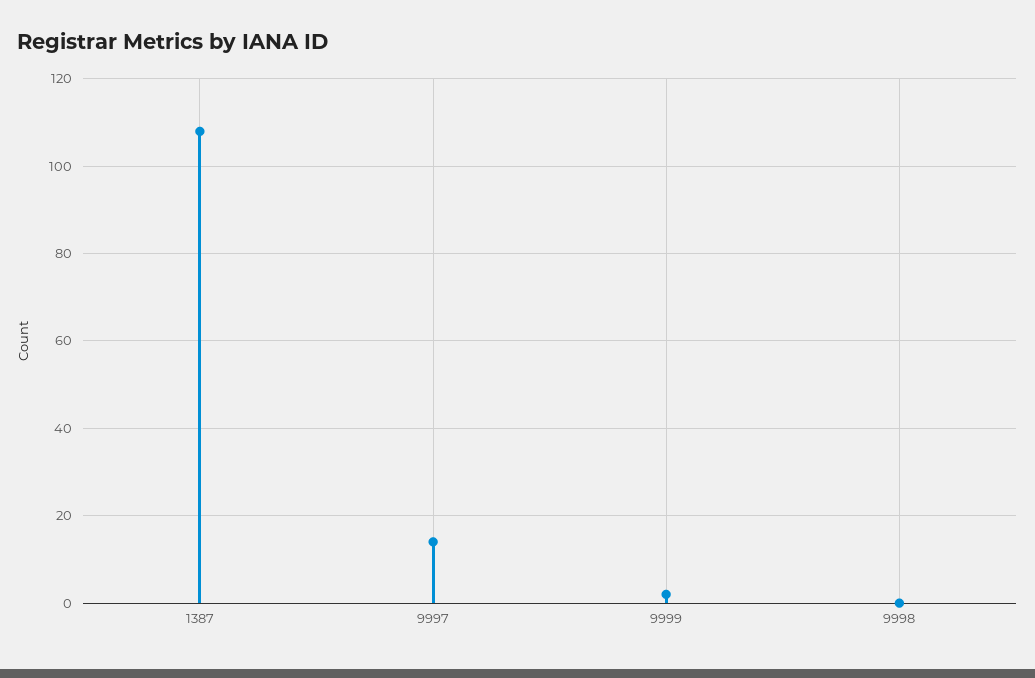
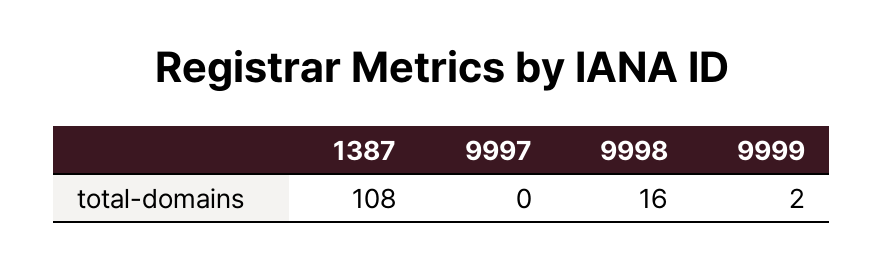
9997: 15 -> 0
9998: 0 -> 16

